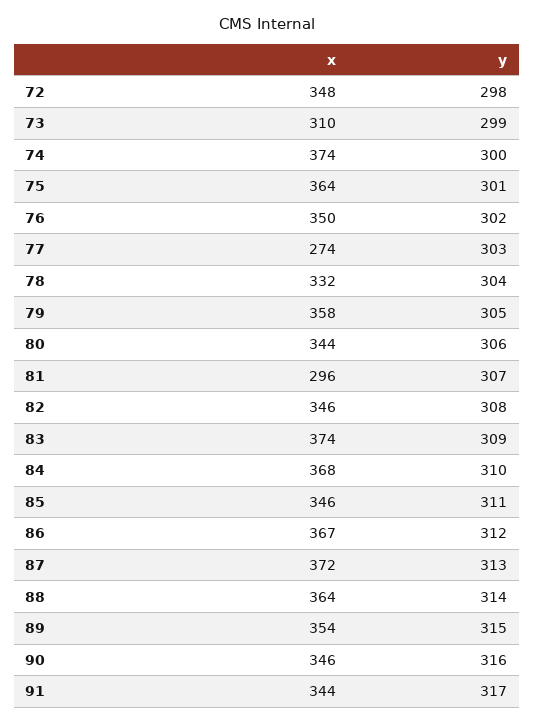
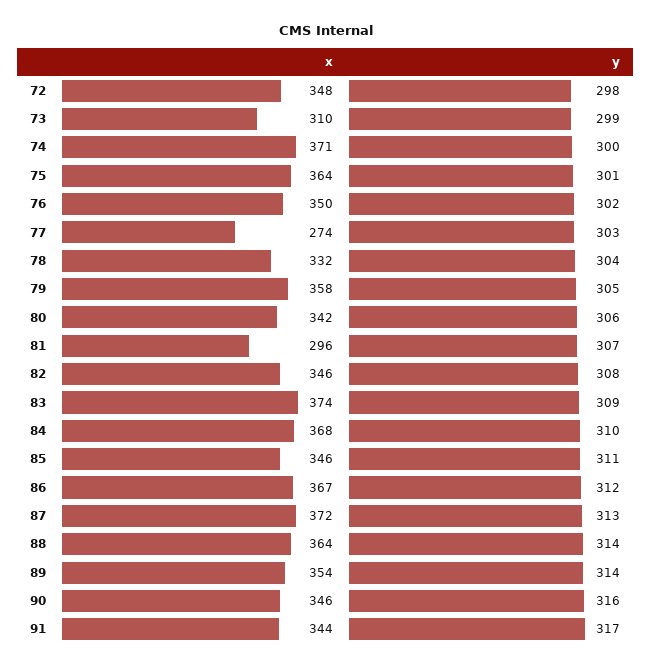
x, 74: 374 -> 371
x, 80: 344 -> 342
y, 89: 315 -> 314

